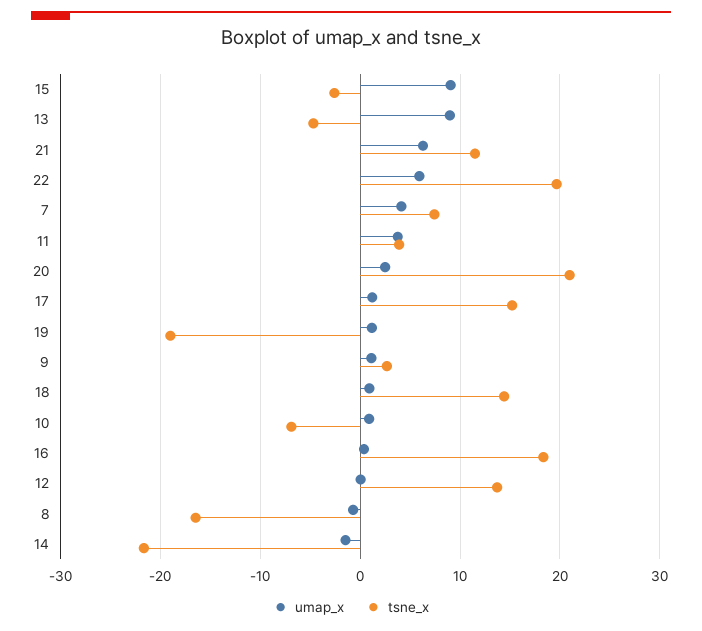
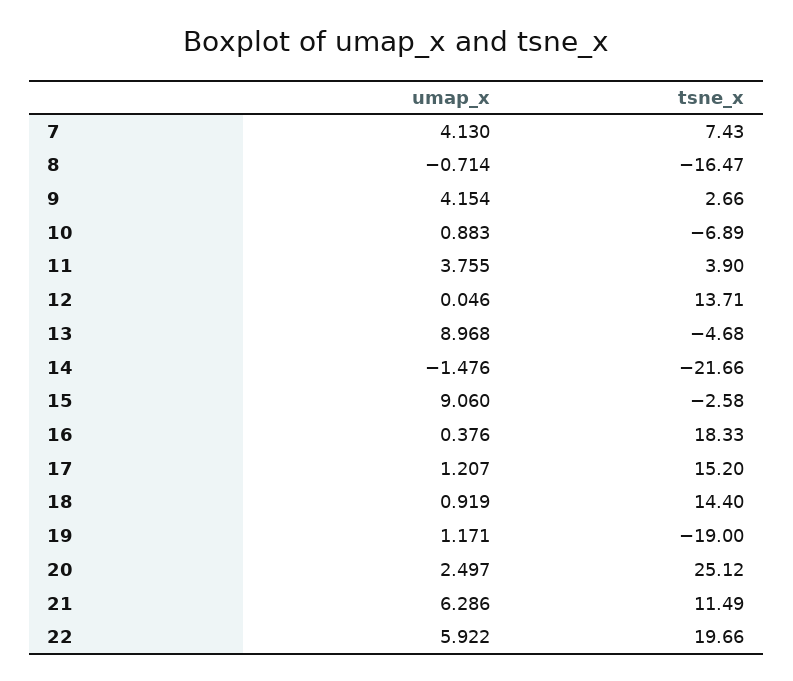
tsne_x, 20: 21 -> 25.12
umap_x, 9: 1 -> 4.154

